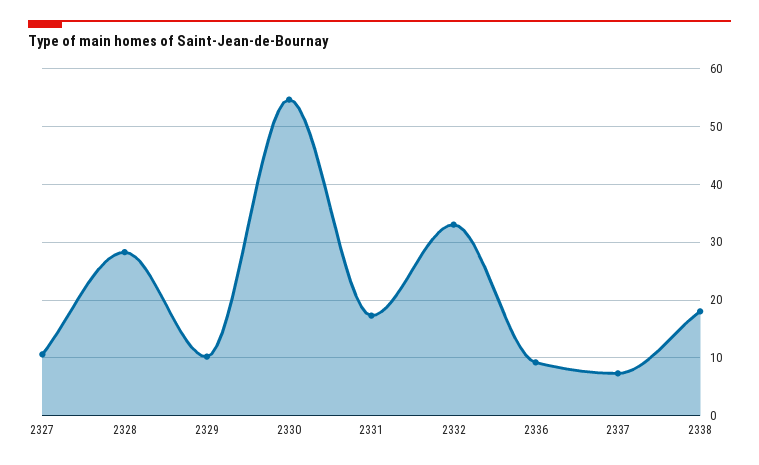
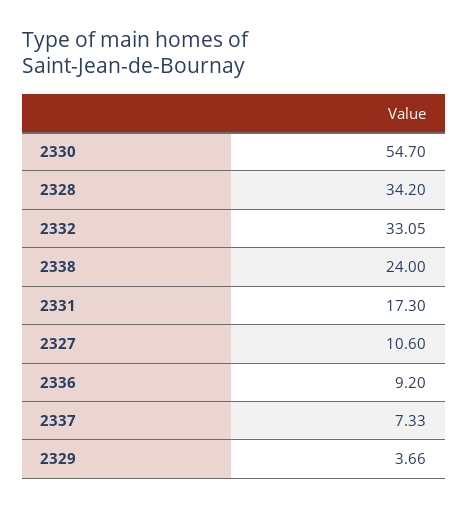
2328: 28 -> 34.2
2329: 10 -> 3.66
2338: 18 -> 24

